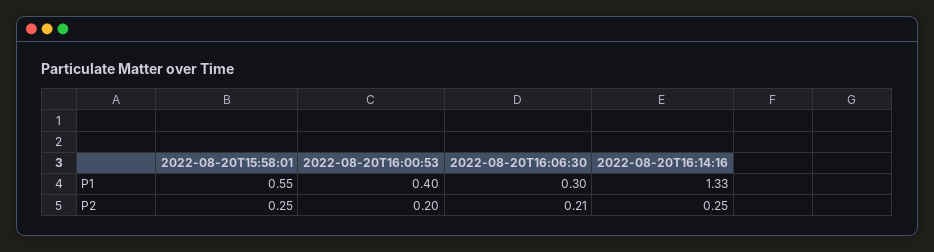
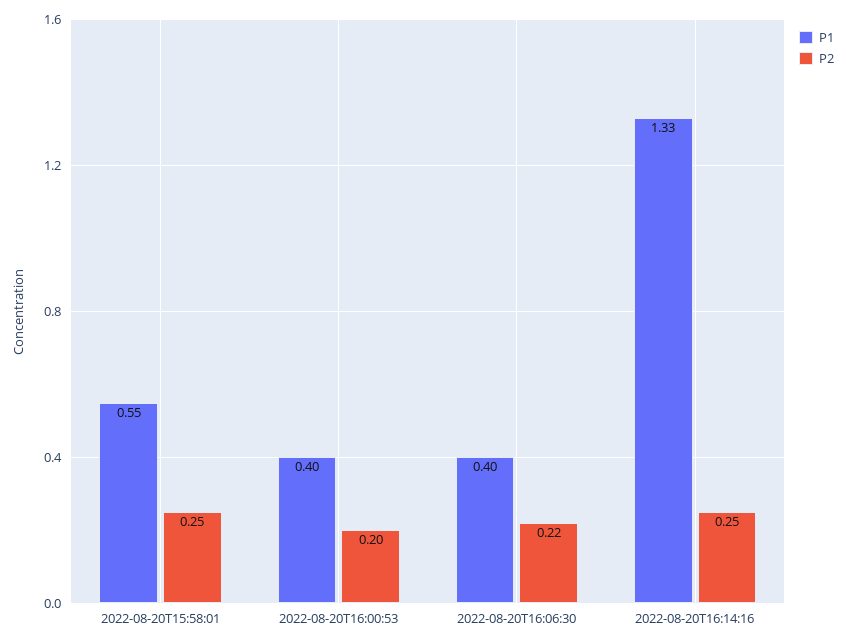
P1, 2022-08-20T16:06:30: 0.3 -> 0.4
P2, 2022-08-20T16:06:30: 0.21 -> 0.22

